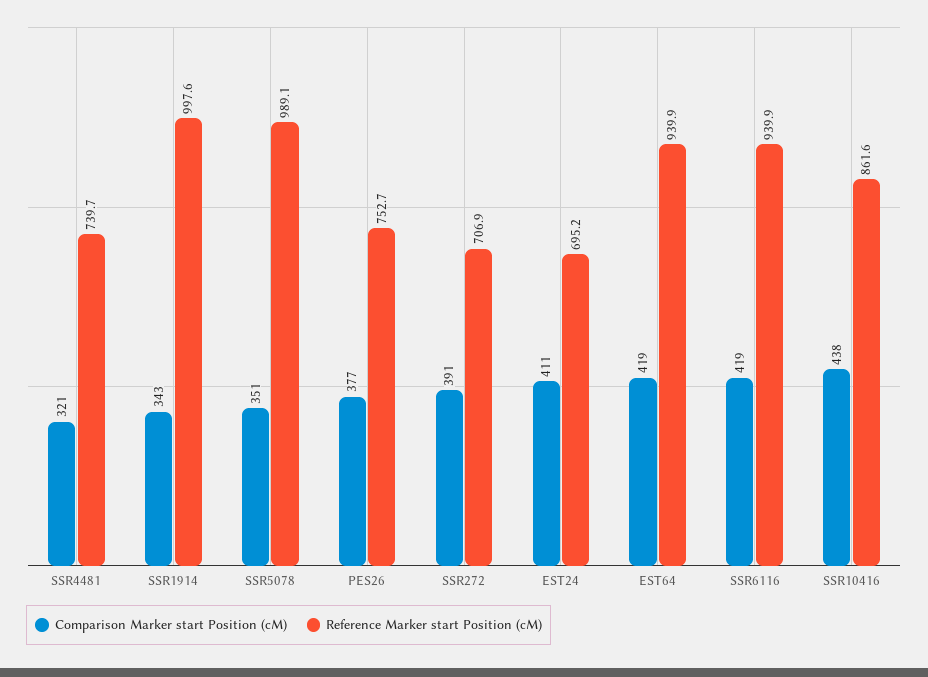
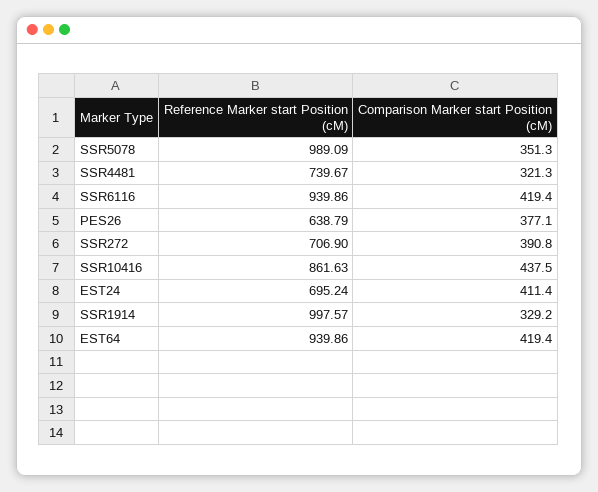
Comparison Marker start Position (cM), SSR1914: 343 -> 329.2
Reference Marker start Position (cM), PES26: 752.7 -> 638.79

